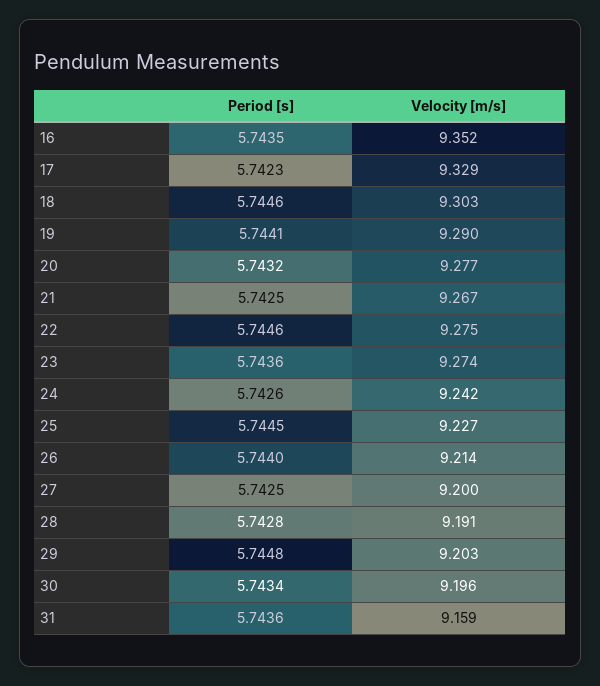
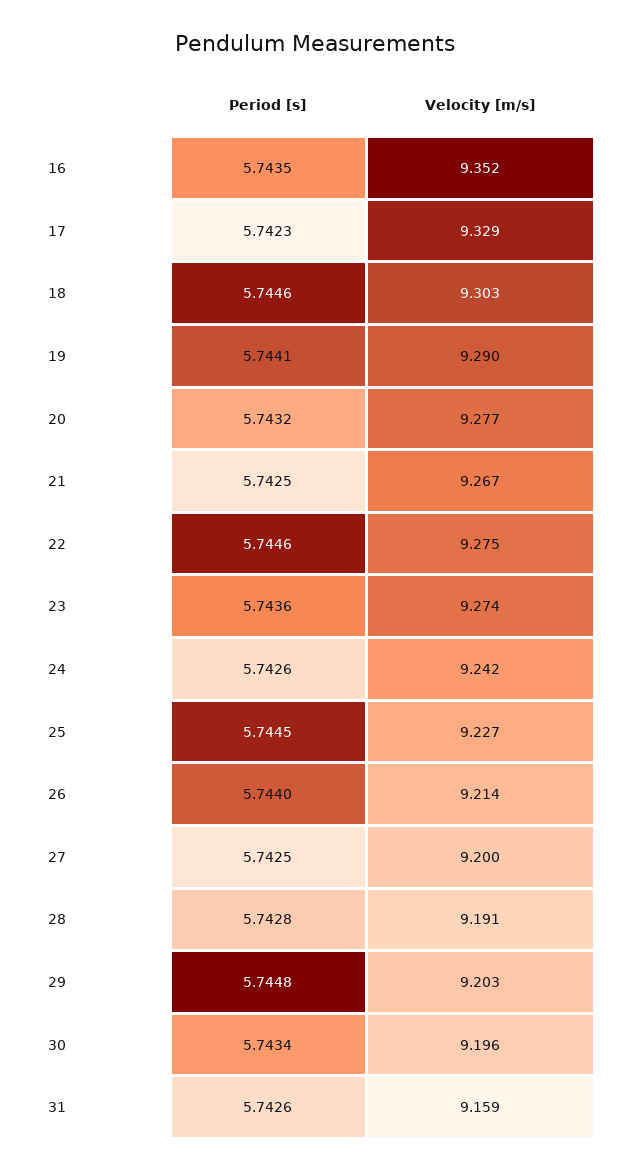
Period [s], 31: 5.7436 -> 5.7426

